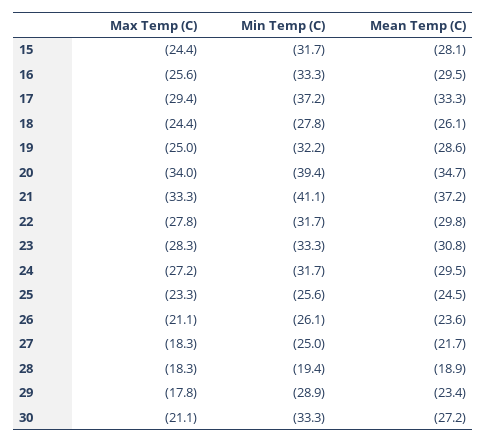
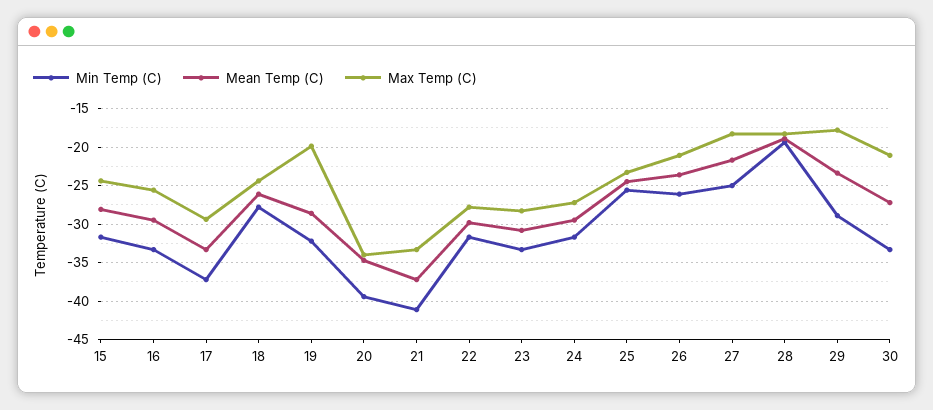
Max Temp (C), 19: -25 -> -20

